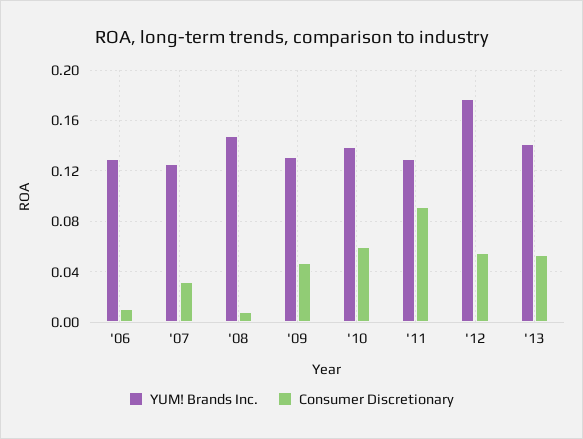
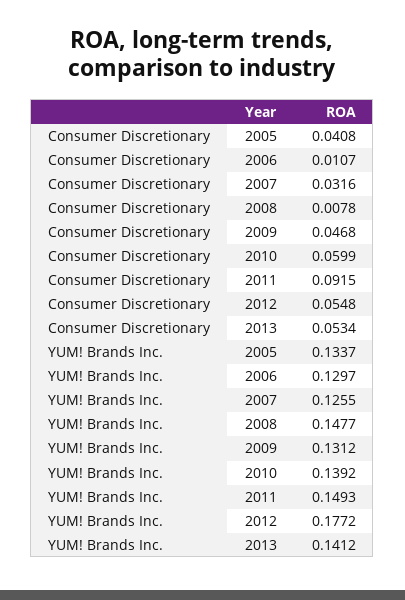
YUM! Brands Inc., '11: 0.13 -> 0.1493
Consumer Discretionary, 2005: none -> 0.0408
YUM! Brands Inc., 2005: none -> 0.1337

